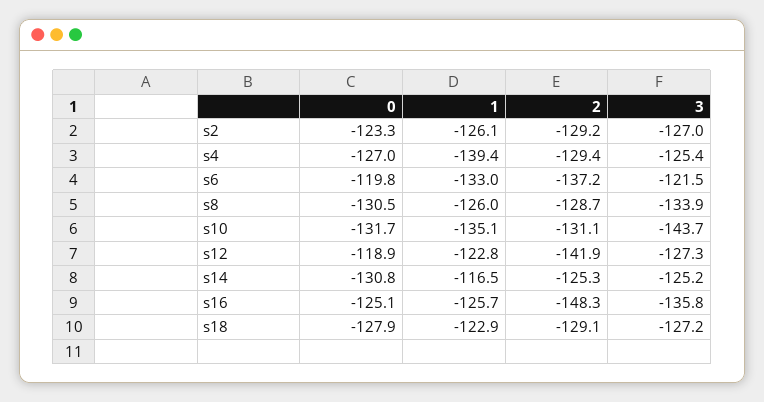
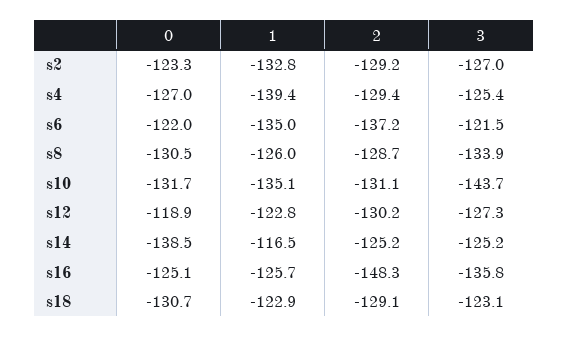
1, s2: -126.1 -> -132.8
0, s6: -119.8 -> -122
1, s6: -133 -> -135
2, s12: -141.9 -> -130.2
0, s14: -130.8 -> -138.5
2, s14: -125.3 -> -125.2
0, s18: -127.9 -> -130.7
3, s18: -127.2 -> -123.1

